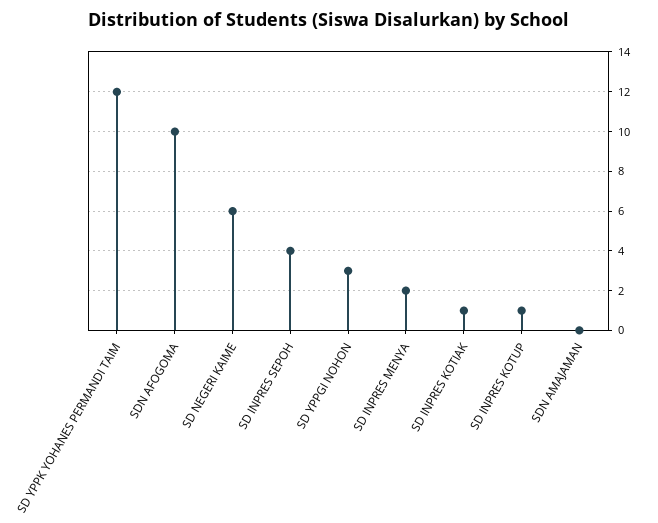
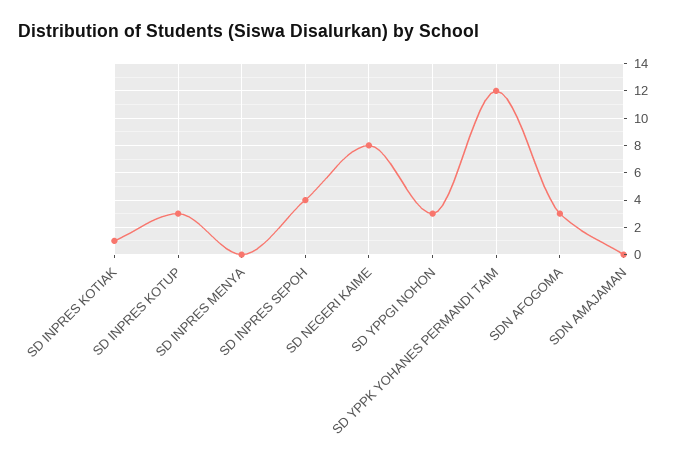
SDN AFOGOMA: 10 -> 3
SD NEGERI KAIME: 6 -> 8
SD INPRES MENYA: 2 -> 0
SD INPRES KOTUP: 1 -> 3

